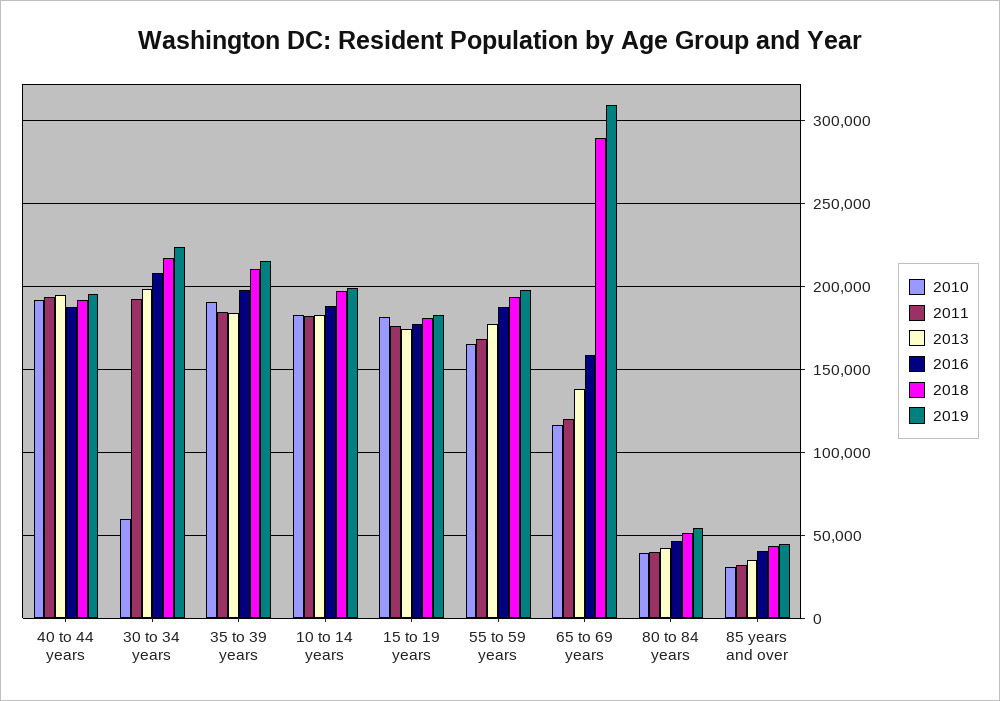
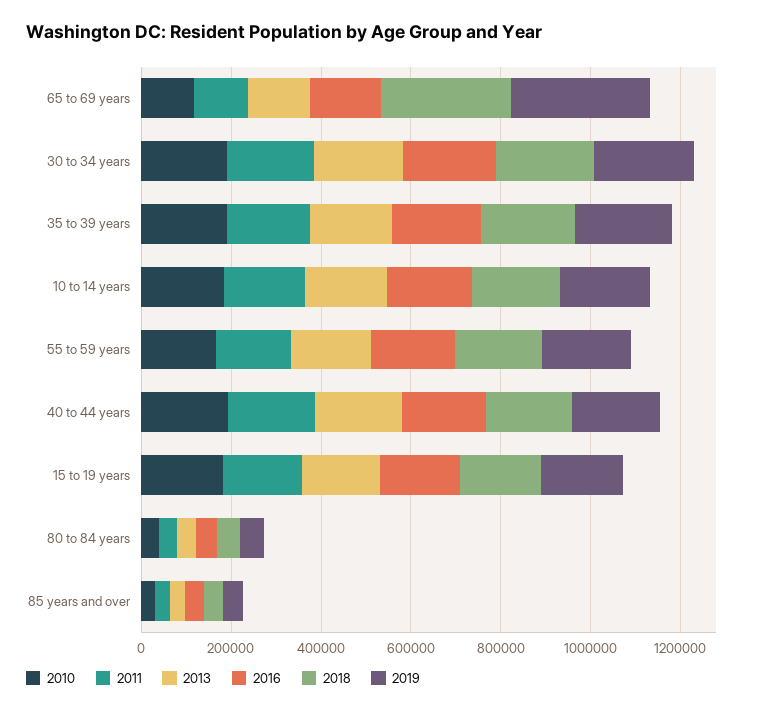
2010, 30 to 34 years: 60000 -> 200000

